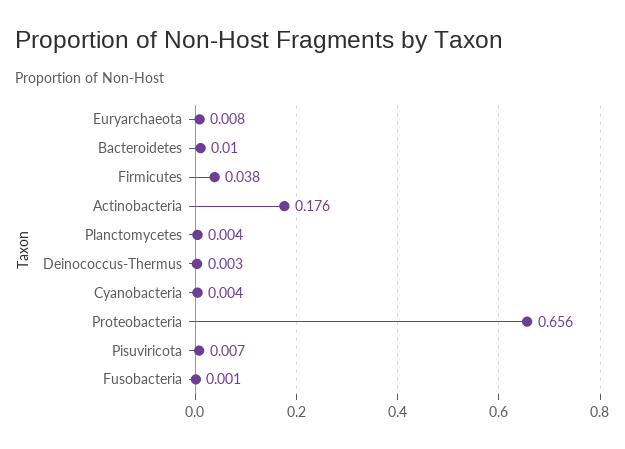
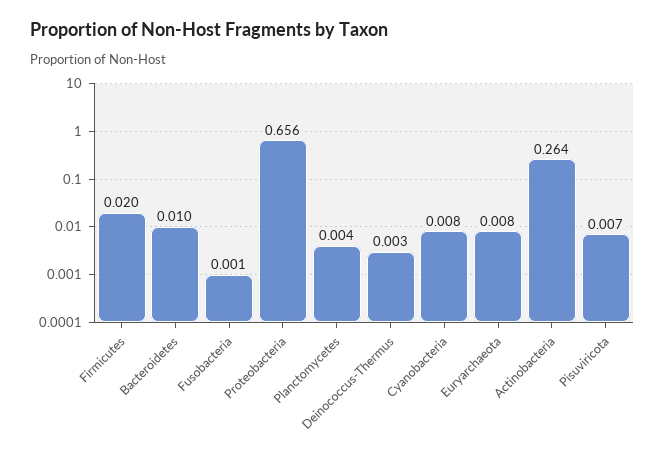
Firmicutes: 0.038 -> 0.02
Actinobacteria: 0.176 -> 0.264
Cyanobacteria: 0.004 -> 0.008

